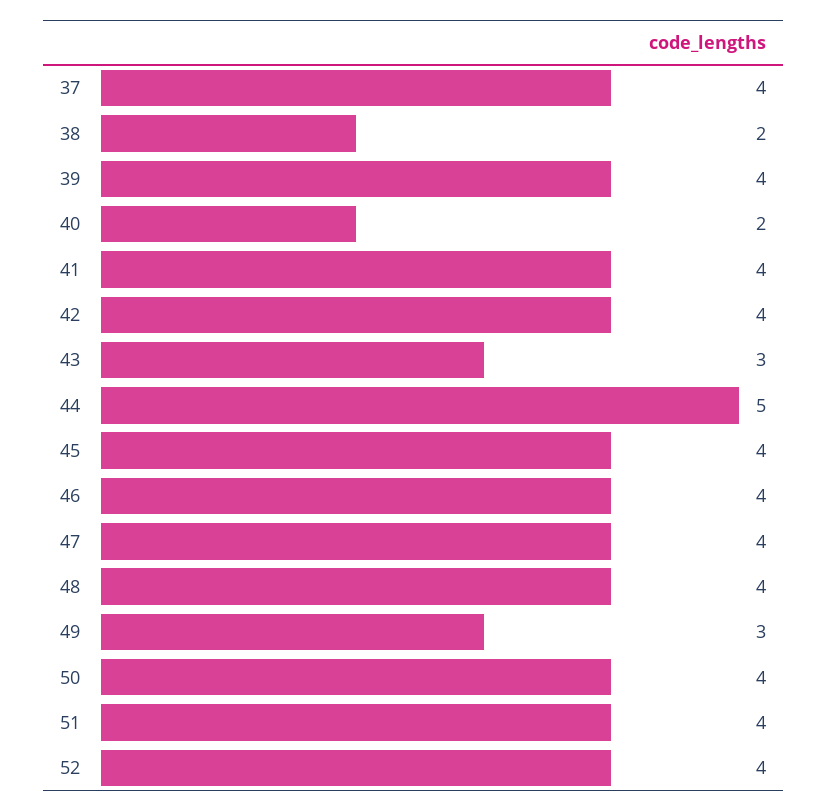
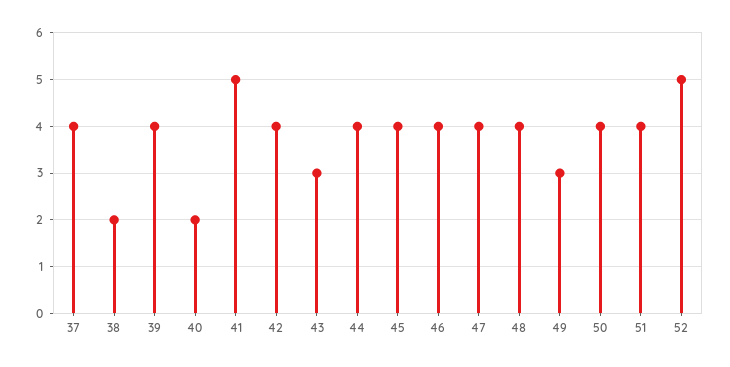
41: 4 -> 5
44: 5 -> 4
52: 4 -> 5

